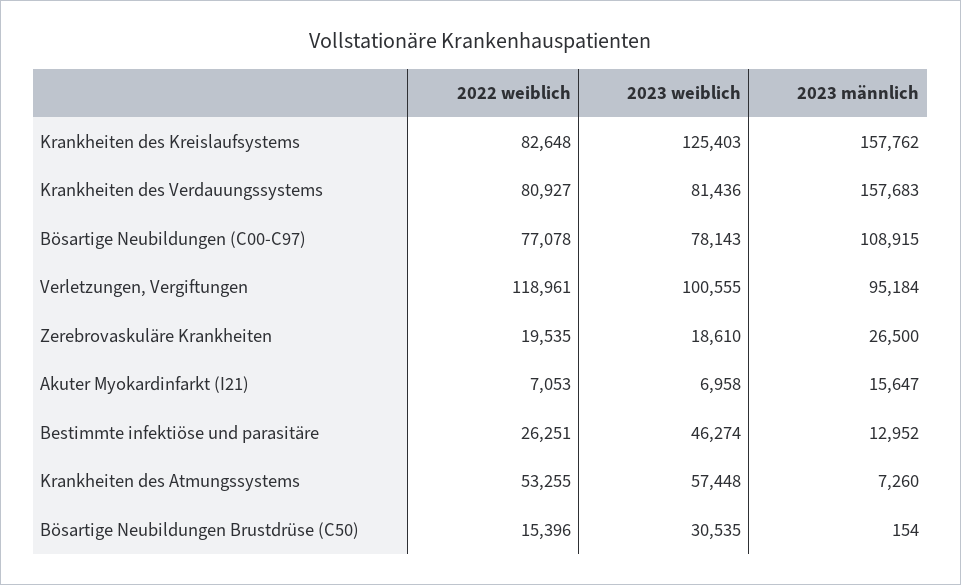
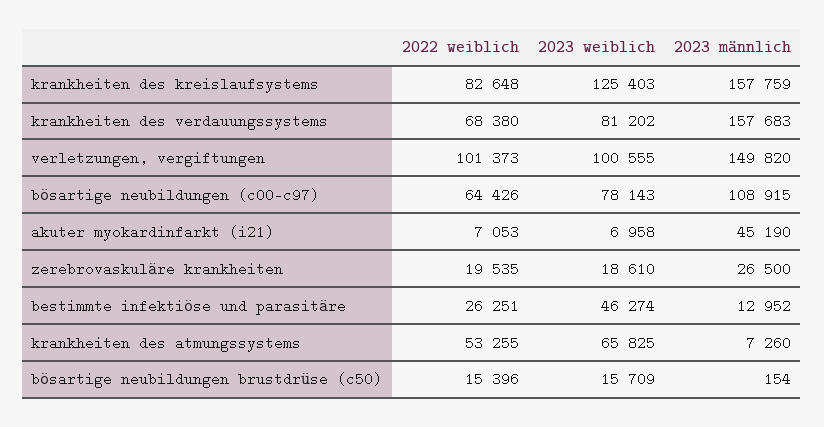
2023 männlich, Krankheiten des Kreislaufsystems: 157762 -> 157759
2022 weiblich, Krankheiten des Verdauungssystems: 80927 -> 68380
2023 weiblich, Krankheiten des Verdauungssystems: 81436 -> 81202
2022 weiblich, Bösartige Neubildungen (C00-C97): 77078 -> 64426
2022 weiblich, Verletzungen, Vergiftungen: 118961 -> 101373
2023 männlich, Verletzungen, Vergiftungen: 95184 -> 149820
2023 männlich, Akuter Myokardinfarkt (I21): 15647 -> 45190
2023 weiblich, Krankheiten des Atmungssystems: 57448 -> 65825
2023 weiblich, Bösartige Neubildungen Brustdrüse (C50): 30535 -> 15709

